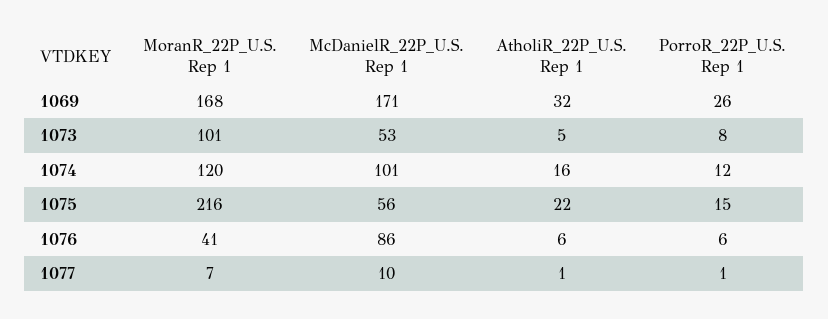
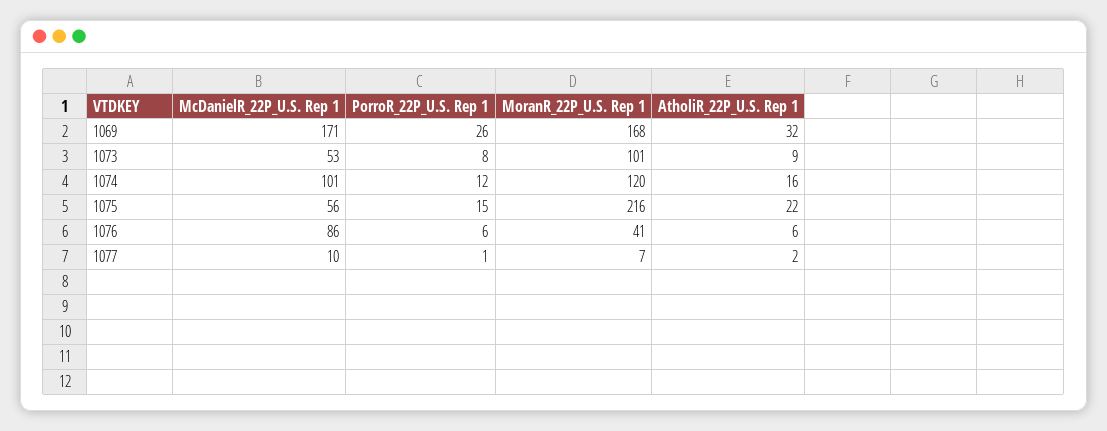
AtholiR_22P_U.S. Rep 1, 1073: 5 -> 9
AtholiR_22P_U.S. Rep 1, 1077: 1 -> 2

